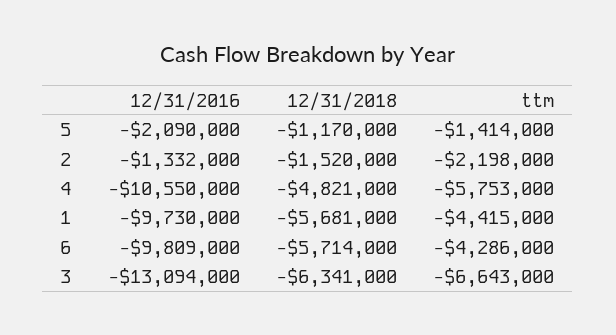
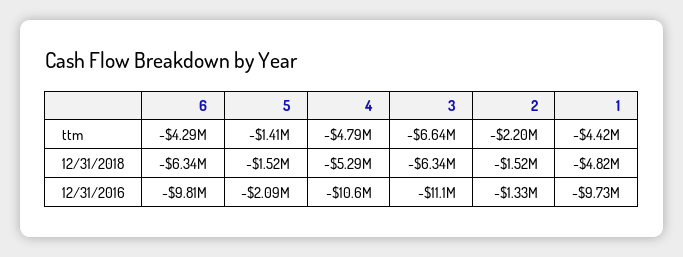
12/31/2018, 5: -1170000 -> -1520000
12/31/2018, 4: -4821000 -> -5290000
ttm, 4: -5753000 -> -4790000
12/31/2018, 1: -5681000 -> -4820000
12/31/2018, 6: -5714000 -> -6340000
12/31/2016, 3: -13094000 -> -11100000

